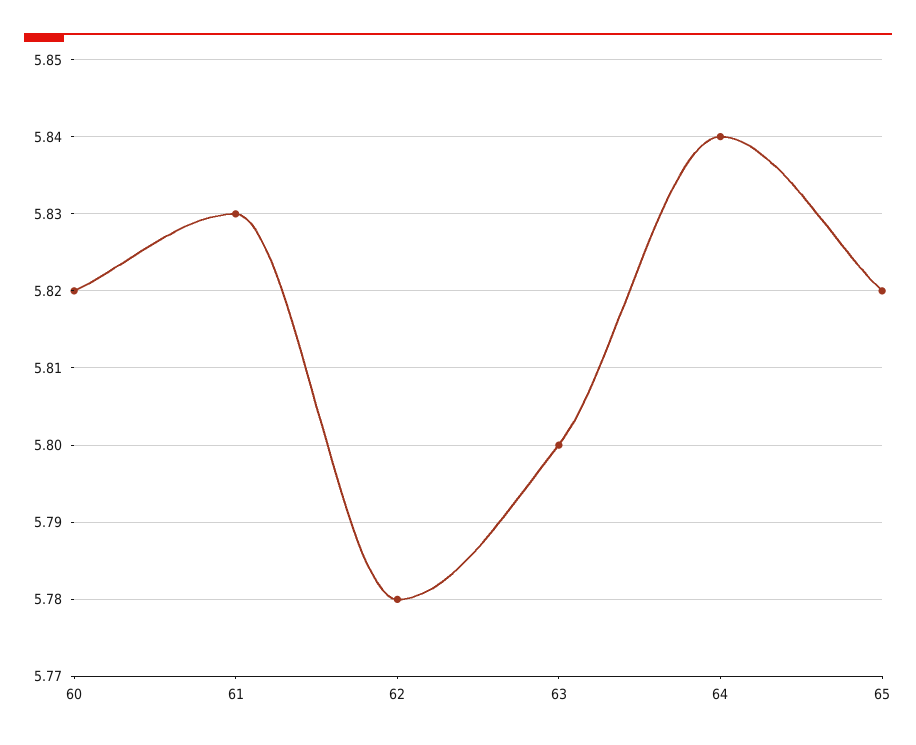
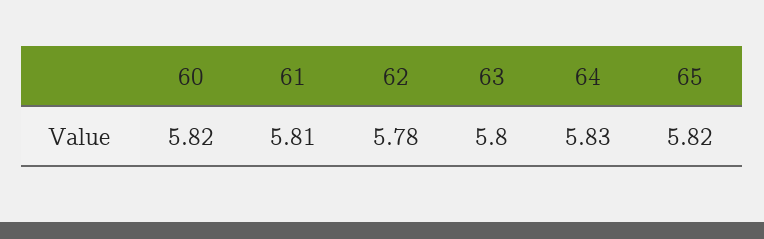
61: 5.83 -> 5.81
64: 5.84 -> 5.83

